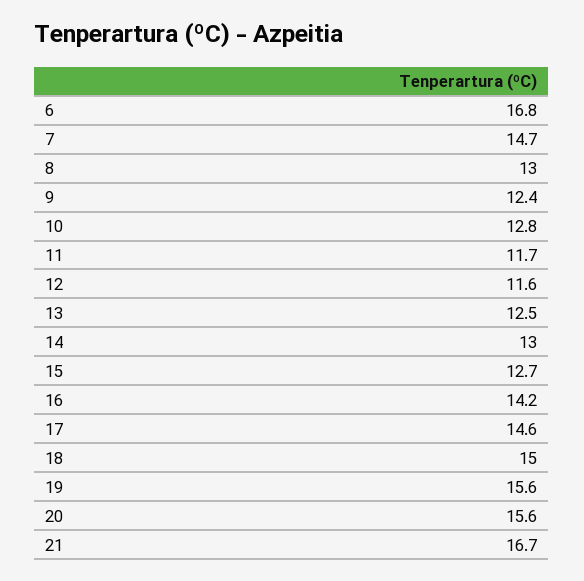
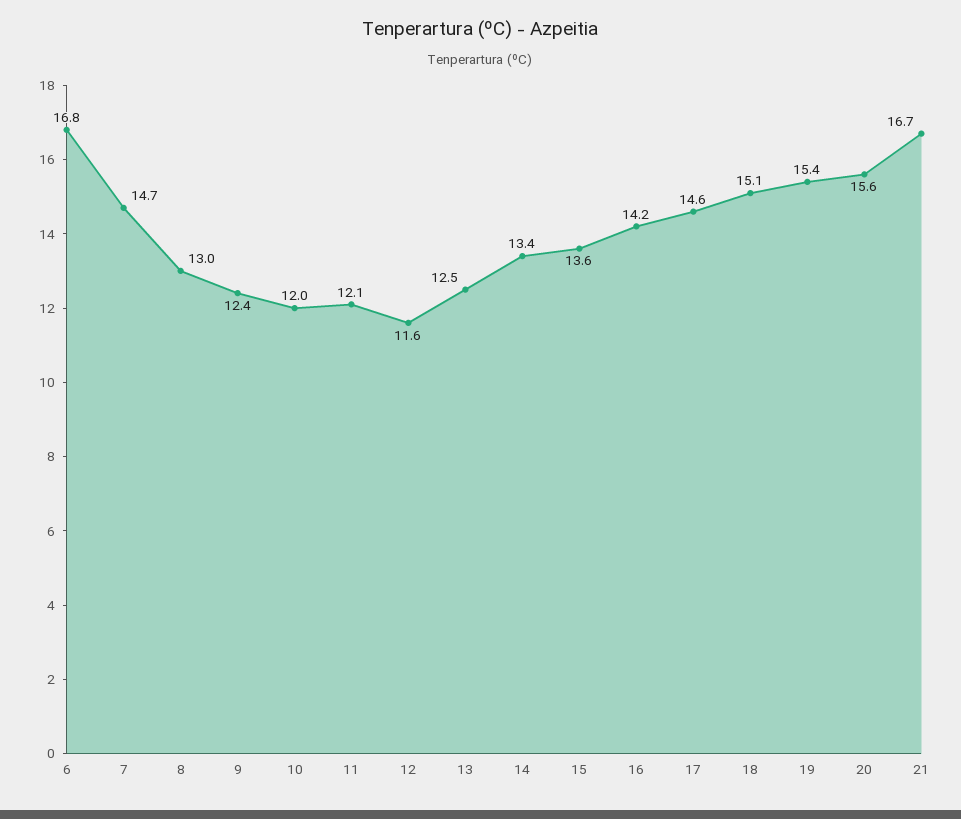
10: 12.8 -> 12
11: 11.7 -> 12.1
14: 13 -> 13.4
15: 12.7 -> 13.6
18: 15 -> 15.1
19: 15.6 -> 15.4

